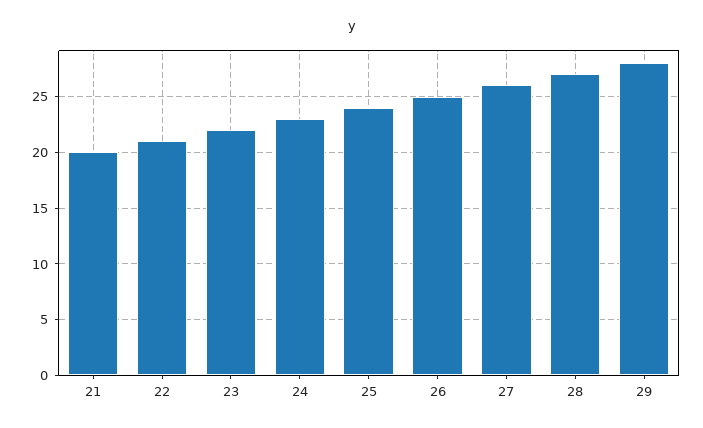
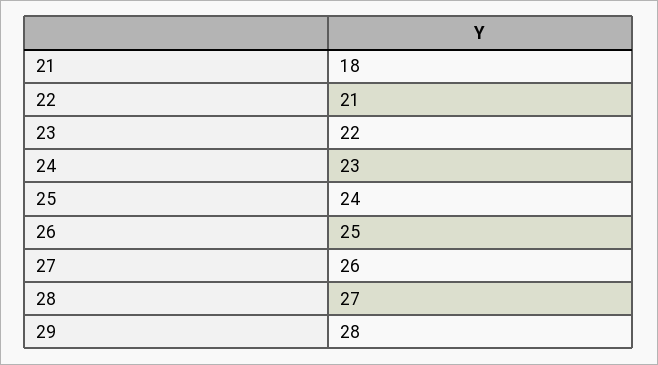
21: 20 -> 18

